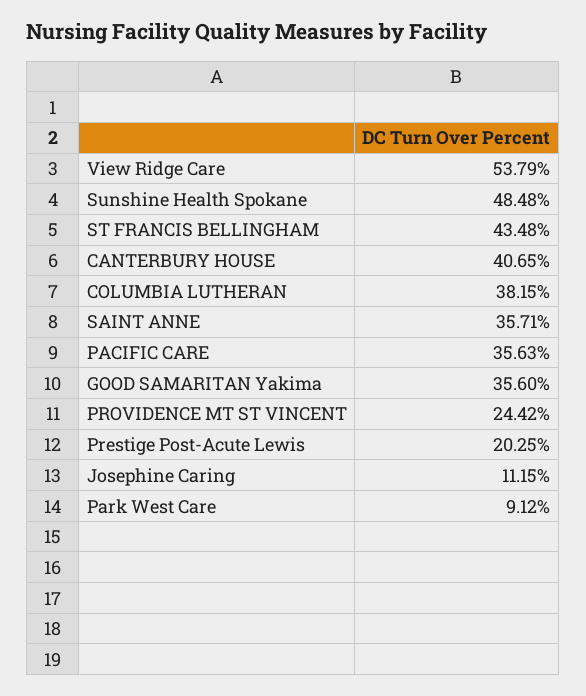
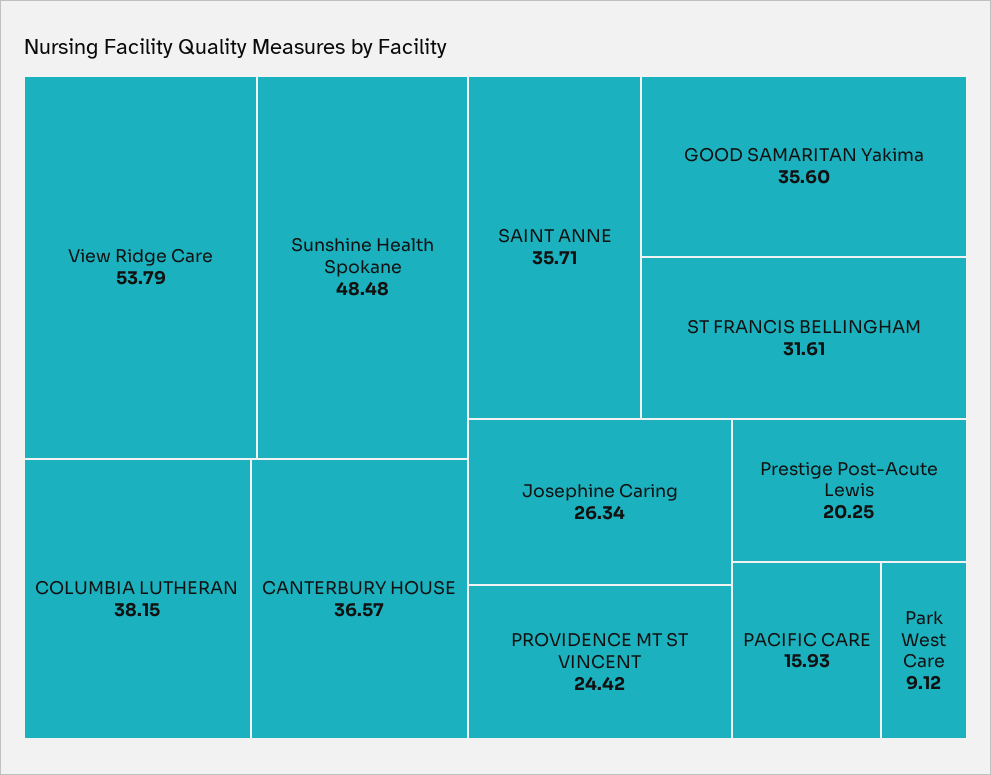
ST FRANCIS BELLINGHAM: 43.48 -> 31.61
CANTERBURY HOUSE: 40.65 -> 36.57
PACIFIC CARE: 35.63 -> 15.93
Josephine Caring: 11.15 -> 26.34

